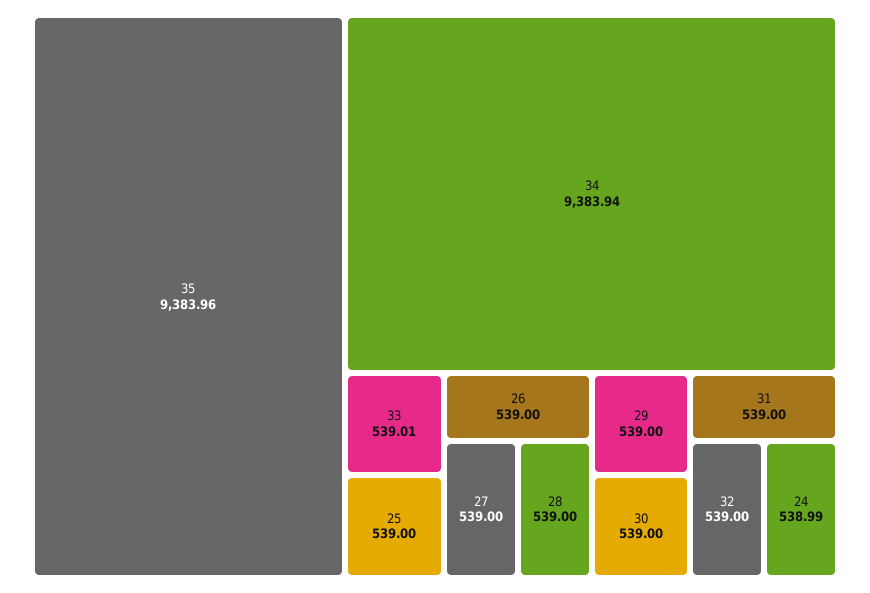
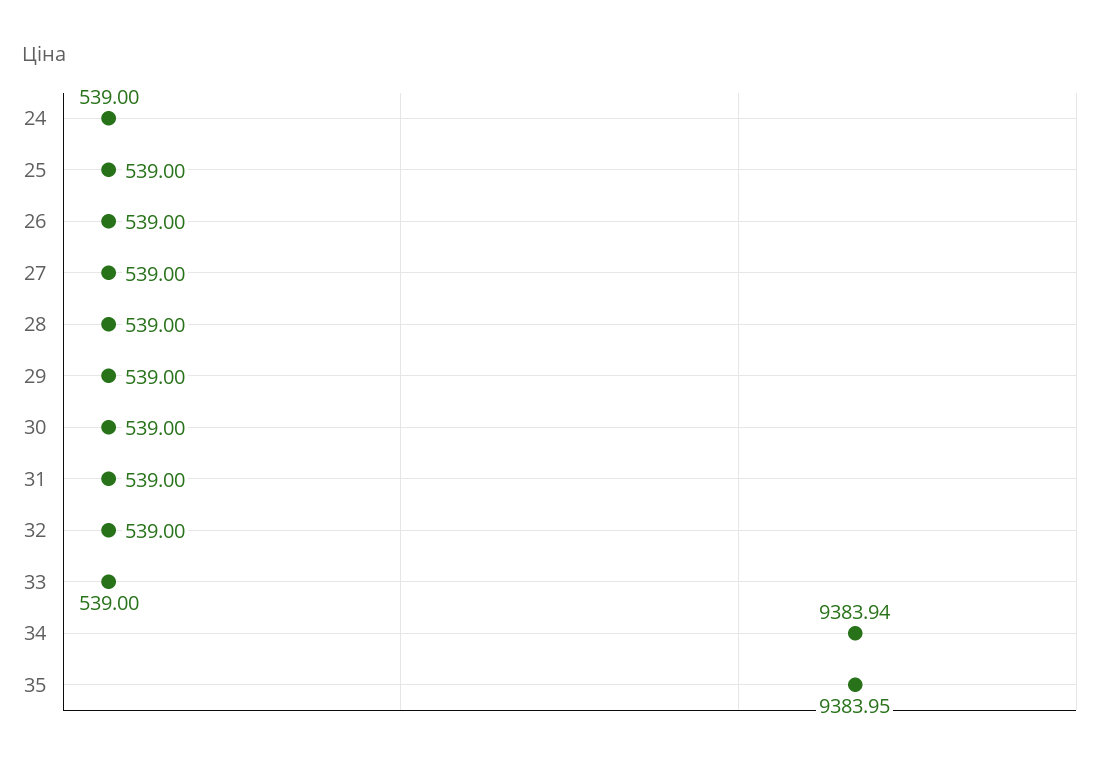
35: 9383.96 -> 9383.95
33: 539.01 -> 539
24: 538.99 -> 539

